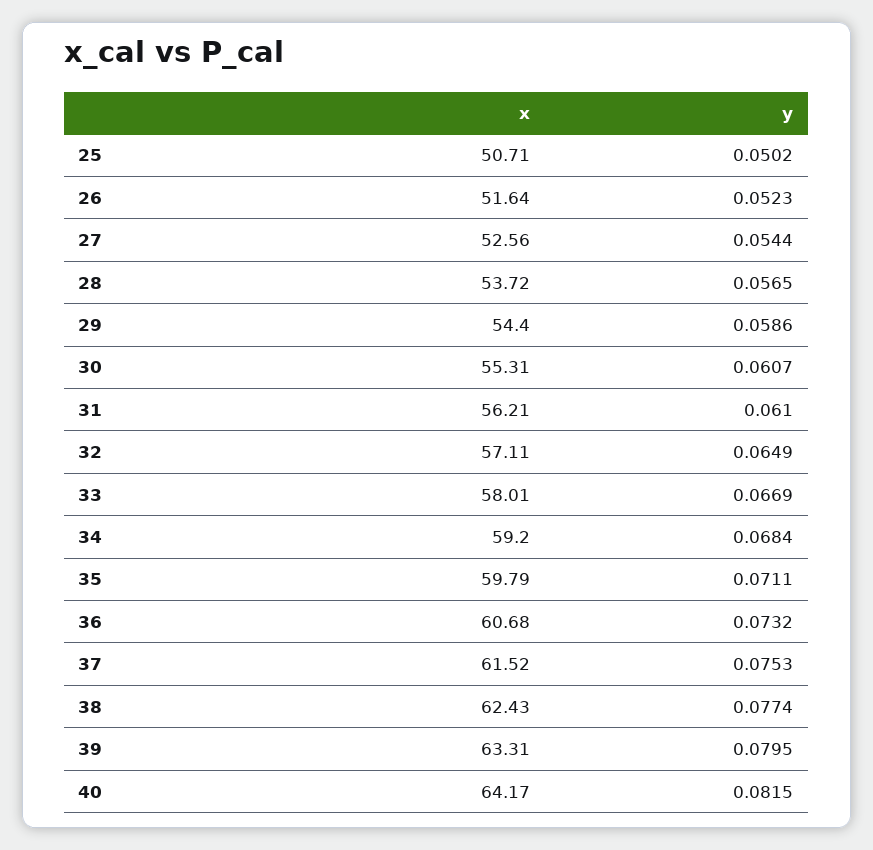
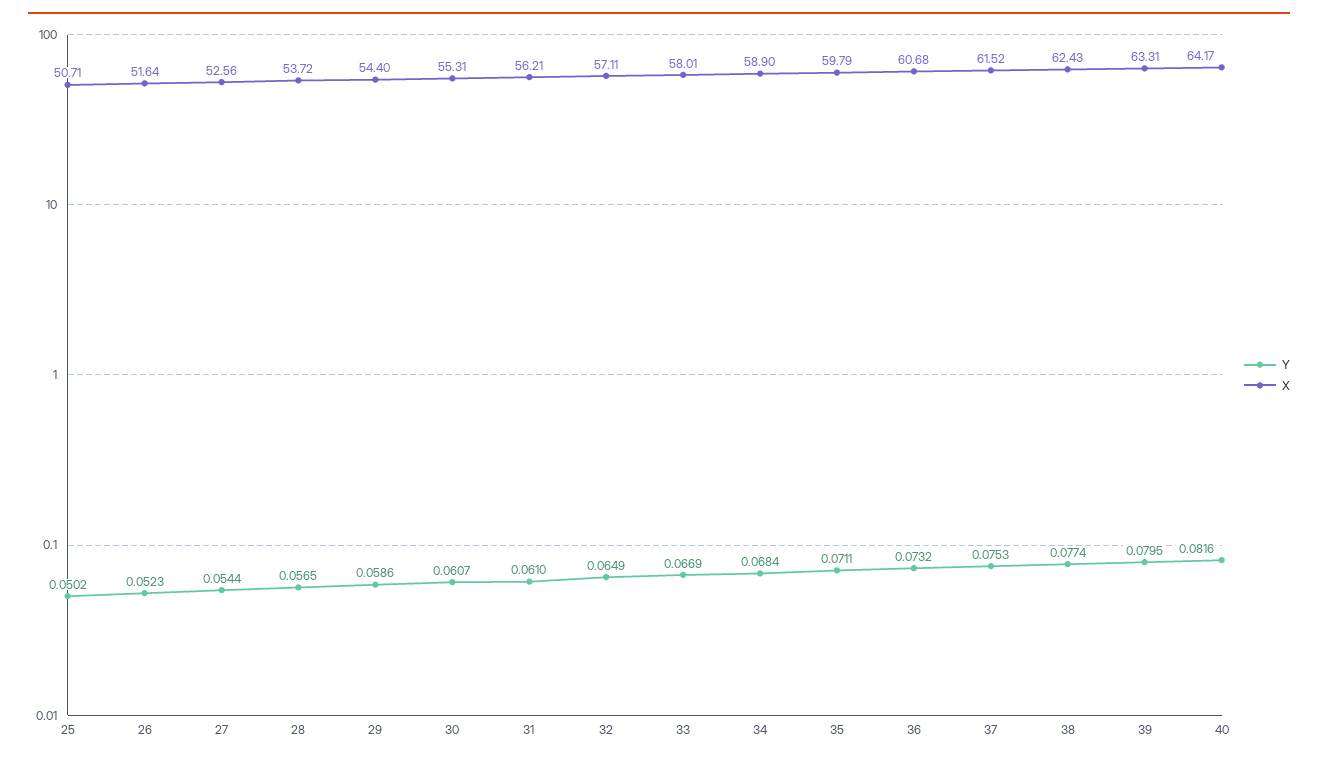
x, 34: 59.2 -> 58.9
y, 40: 0.0815 -> 0.0816

